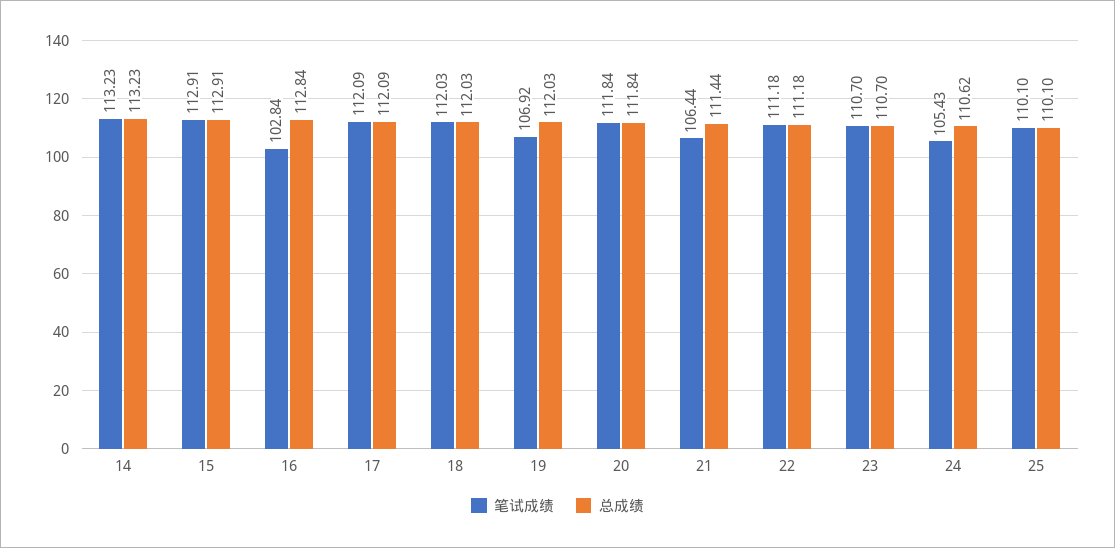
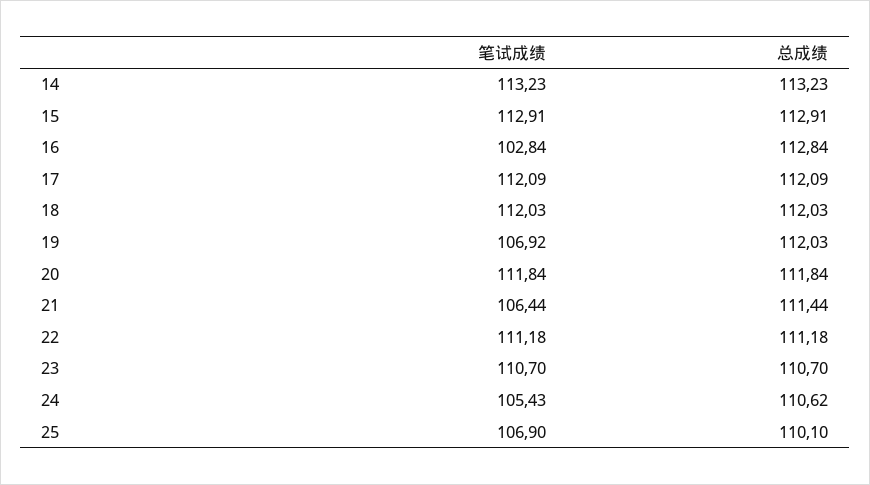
笔试成绩, 25: 110.1 -> 106.9

